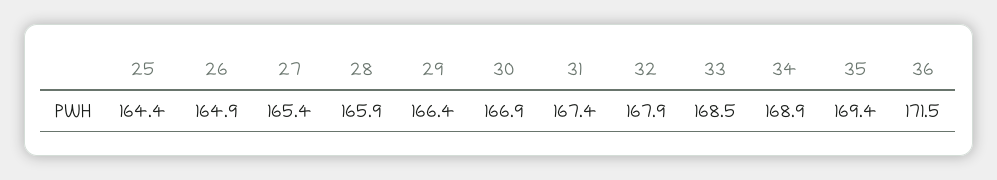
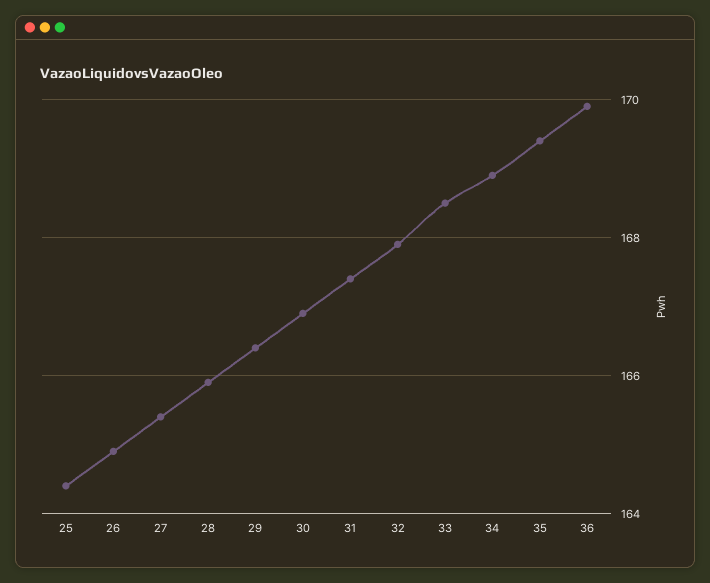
36: 171.5 -> 170

